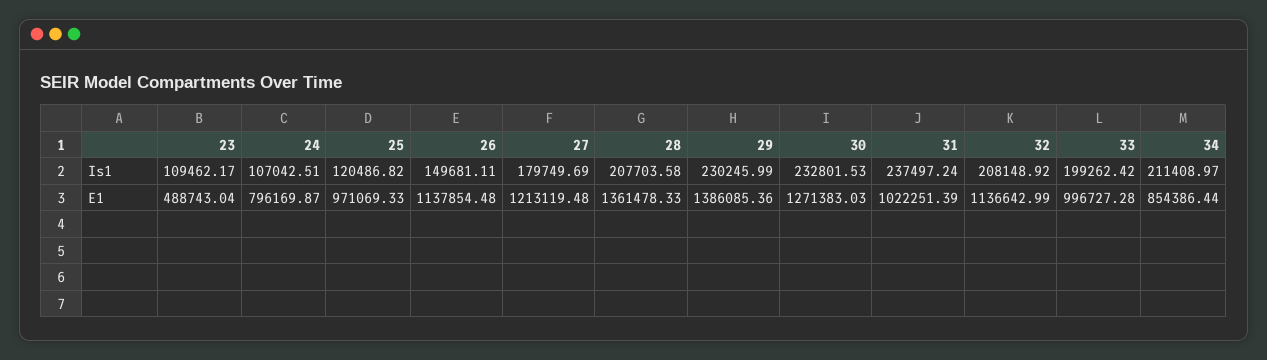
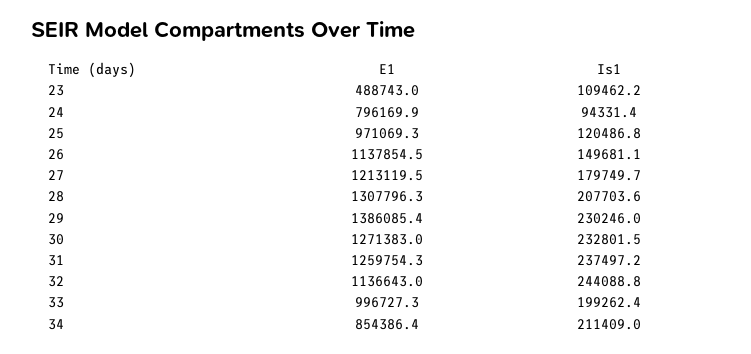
24, Is1: 107042.51 -> 94331.4
32, Is1: 208148.92 -> 244088.8
28, E1: 1361478.33 -> 1307796.3
31, E1: 1022251.39 -> 1259754.3

